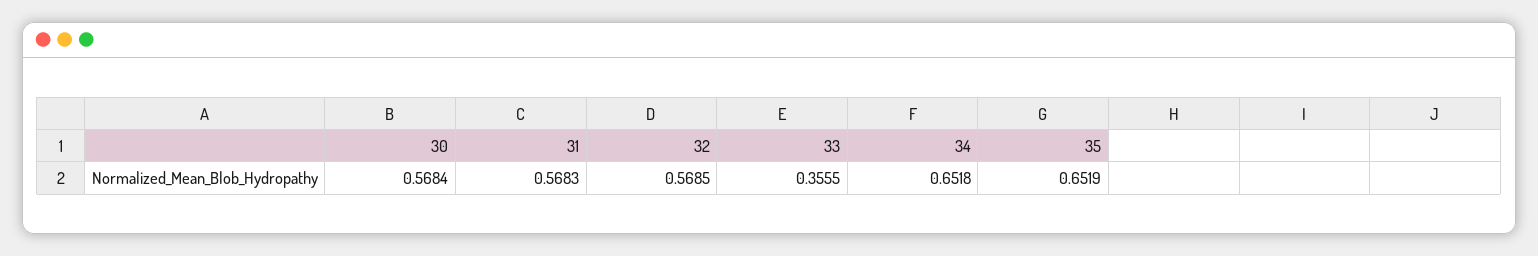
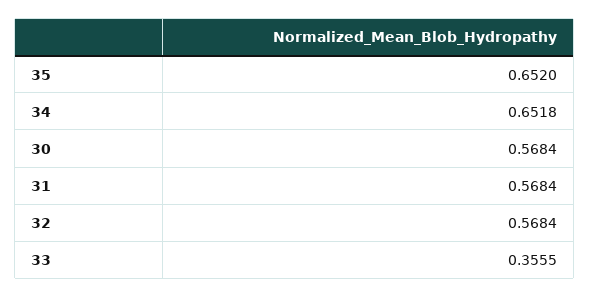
31: 0.5683 -> 0.5684
32: 0.5685 -> 0.5684
35: 0.6519 -> 0.652

